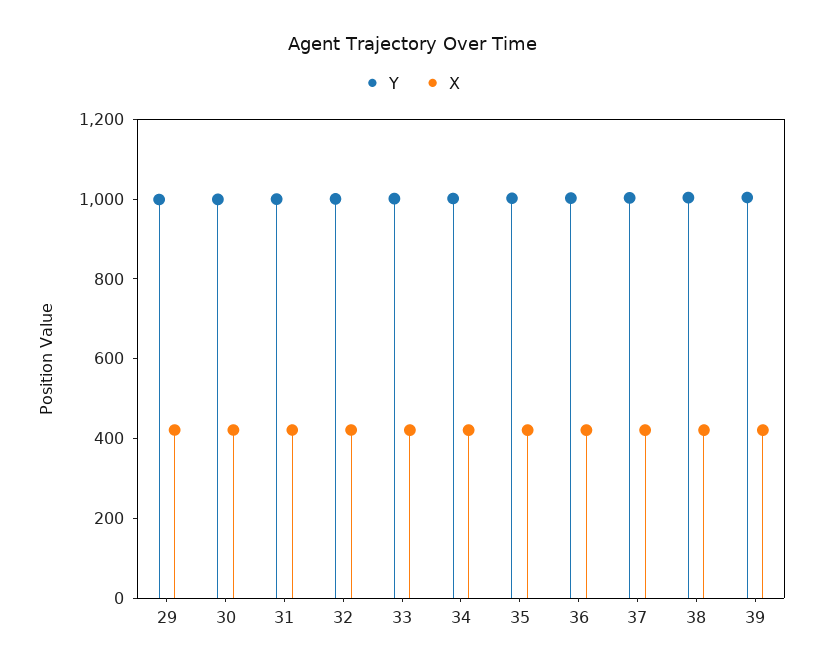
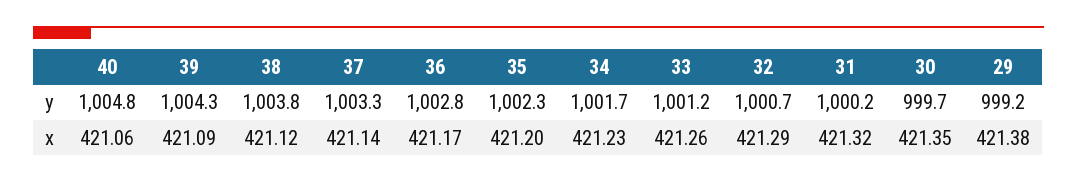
Y, 40: none -> 1004.8
X, 40: none -> 421.06

